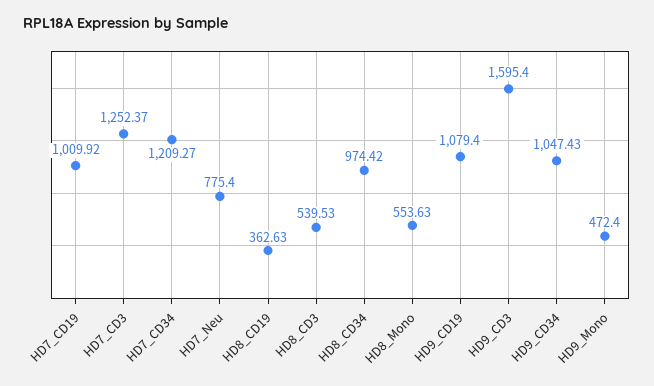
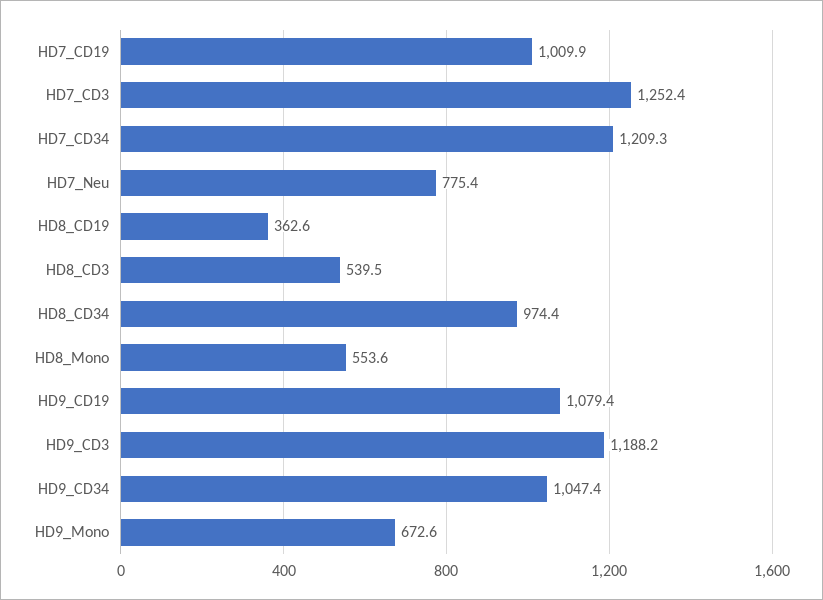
HD9_CD3: 1595.4 -> 1188.2
HD9_Mono: 472.4 -> 672.6

